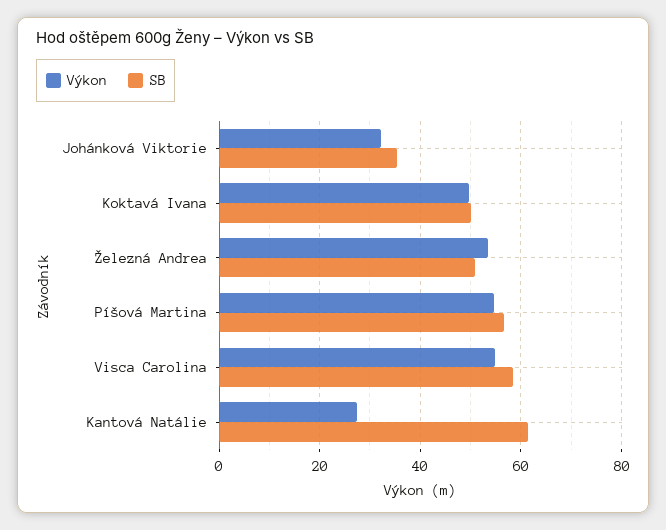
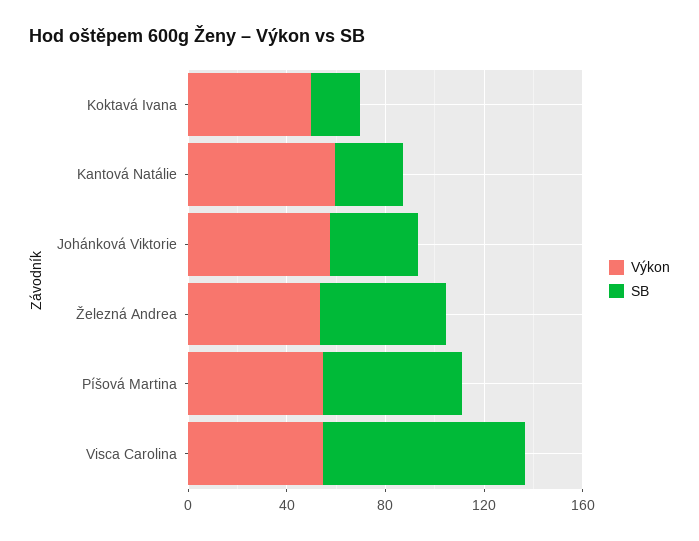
Výkon, Johánková Viktorie: 32 -> 60
SB, Koktavá Ivana: 50 -> 20
SB, Visca Carolina: 58 -> 80
Výkon, Kantová Natálie: 28 -> 60
SB, Kantová Natálie: 62 -> 30

